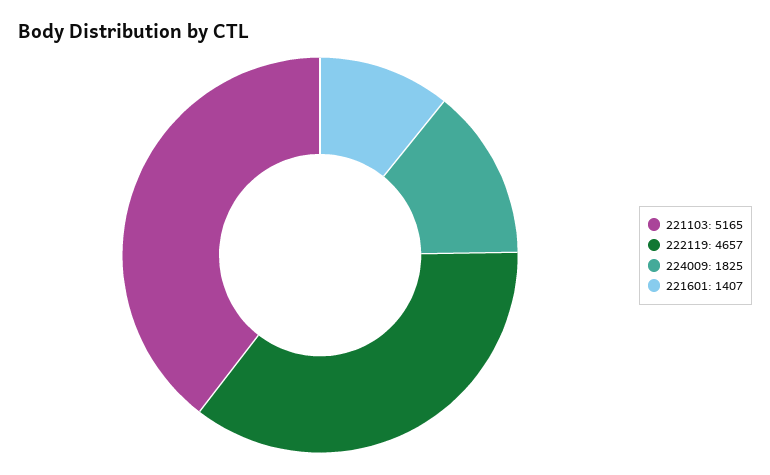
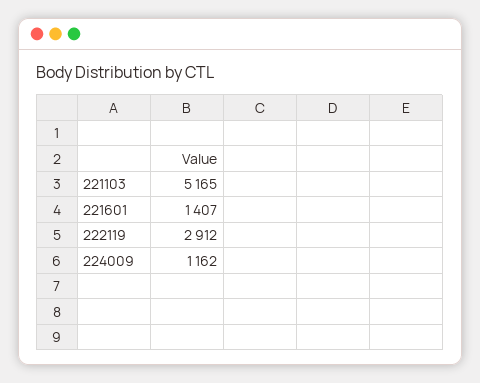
222119: 4657 -> 2912
224009: 1825 -> 1162

